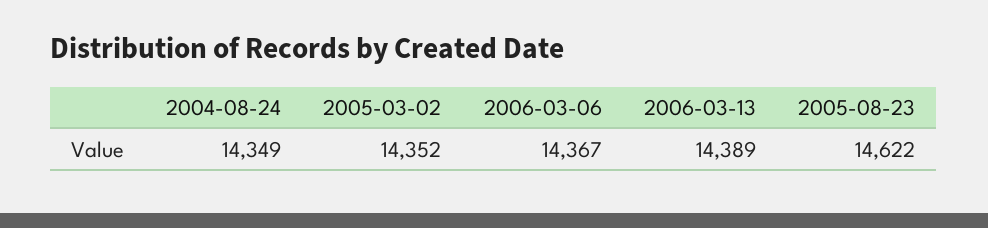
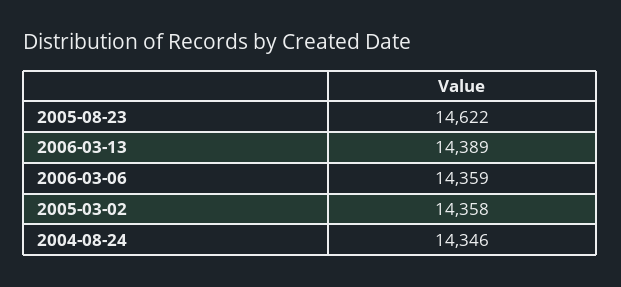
2004-08-24: 14349 -> 14346
2005-03-02: 14352 -> 14358
2006-03-06: 14367 -> 14359

